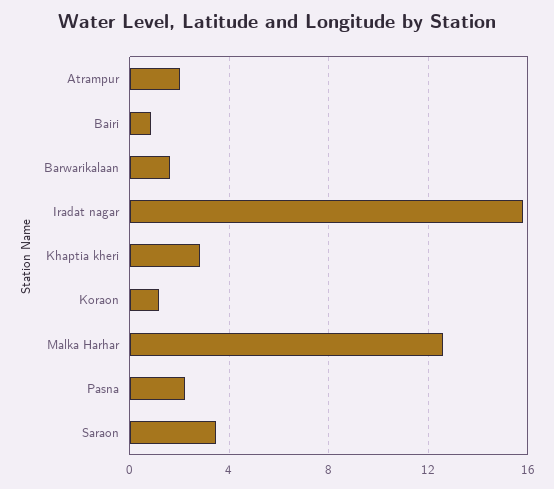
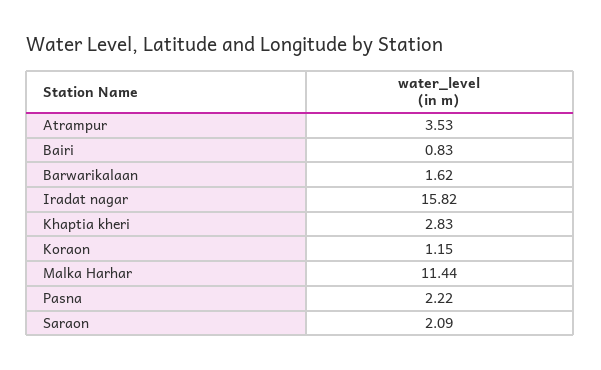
Atrampur: 2 -> 3.53
Malka Harhar: 12.5 -> 11.44
Saraon: 3.5 -> 2.09

